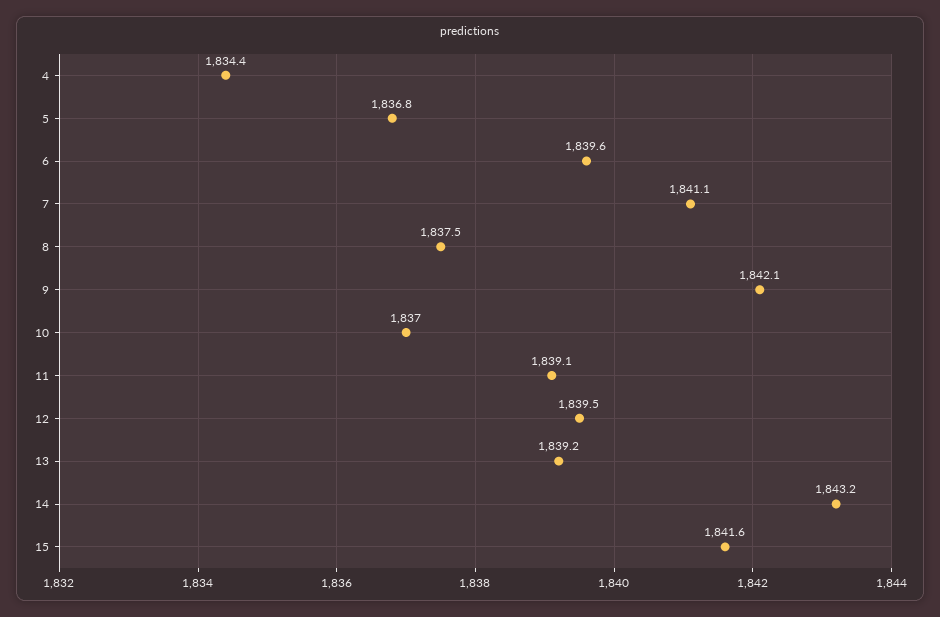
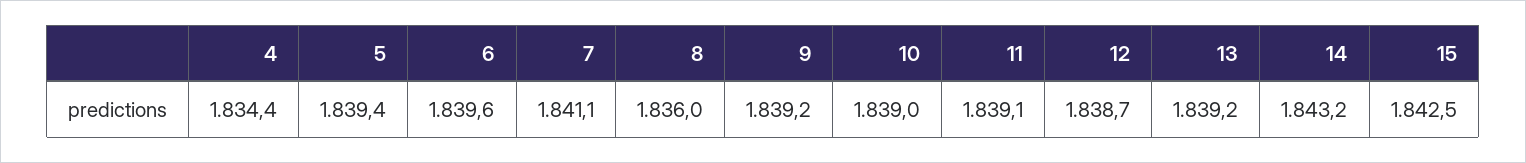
5: 1836.8 -> 1839.4
8: 1837.5 -> 1836
9: 1842.1 -> 1839.2
10: 1837 -> 1839
12: 1839.5 -> 1838.7
15: 1841.6 -> 1842.5

